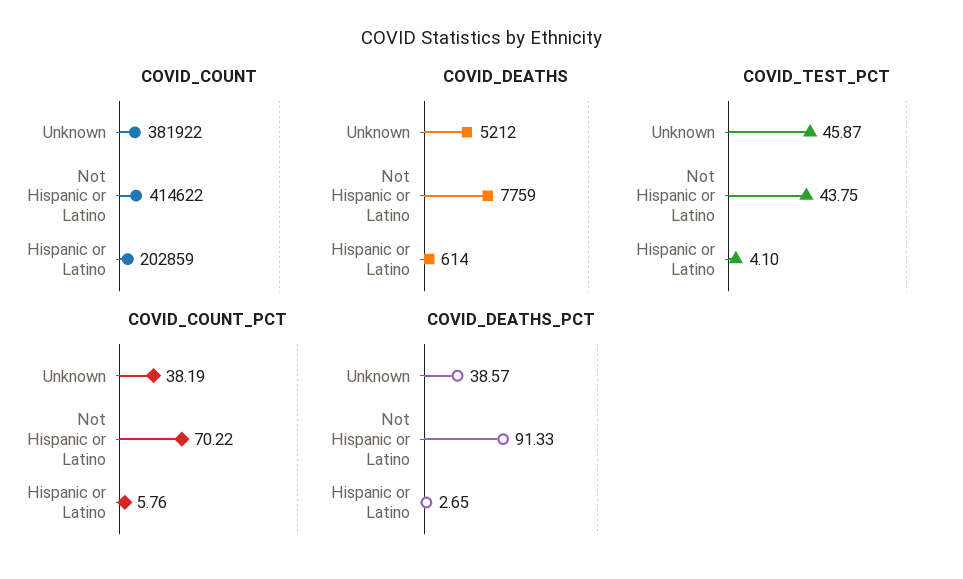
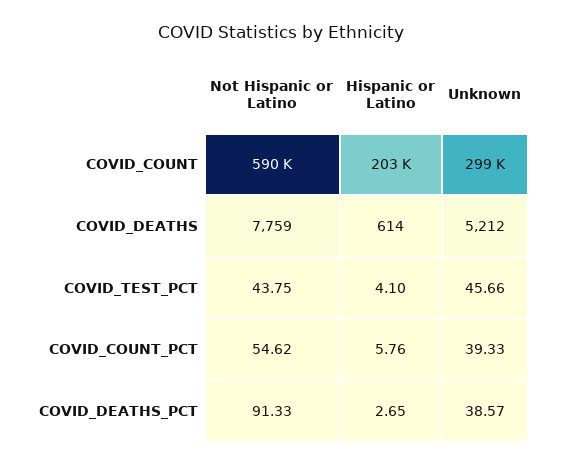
COVID_COUNT, Unknown: 381922 -> 299000
COVID_COUNT, Not Hispanic or Latino: 414622 -> 590000
COVID_TEST_PCT, Unknown: 45.87 -> 45.66
COVID_COUNT_PCT, Unknown: 38.19 -> 39.33
COVID_COUNT_PCT, Not Hispanic or Latino: 70.22 -> 54.62

